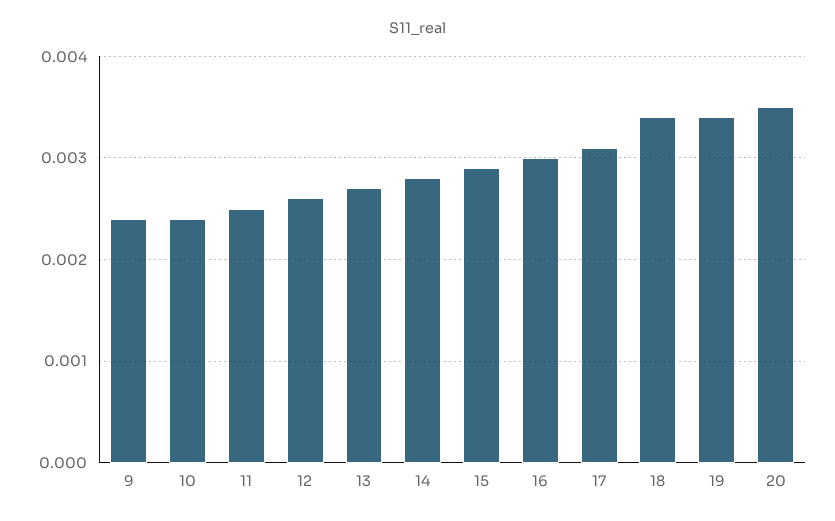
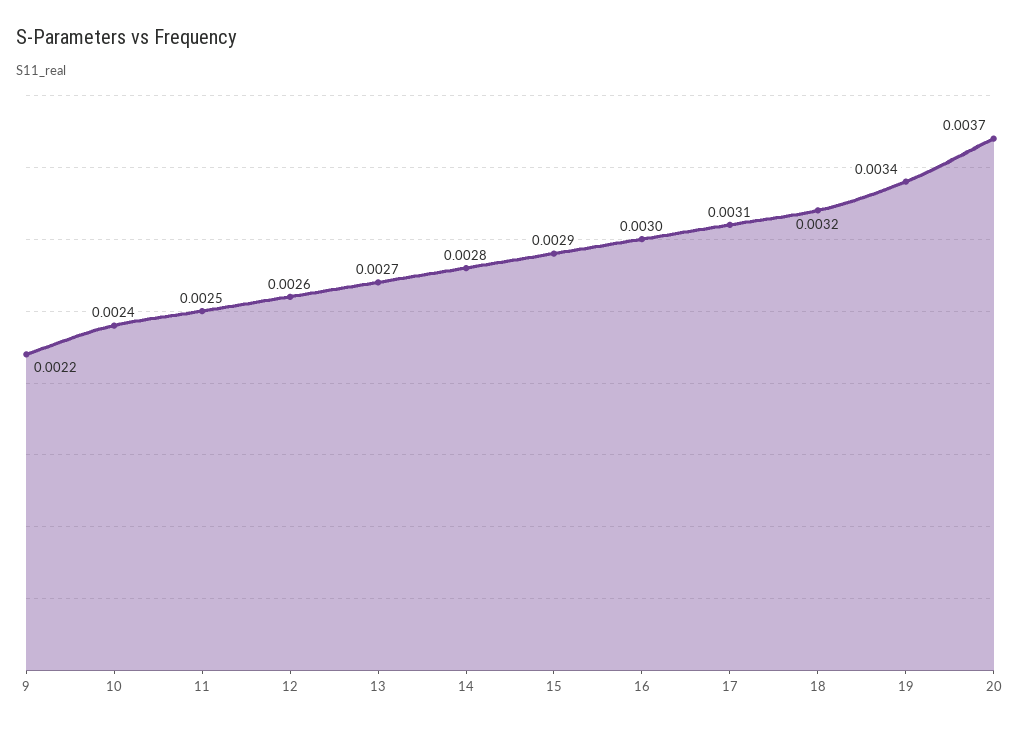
9: 0.0024 -> 0.0022
18: 0.0034 -> 0.0032
20: 0.0035 -> 0.0037

